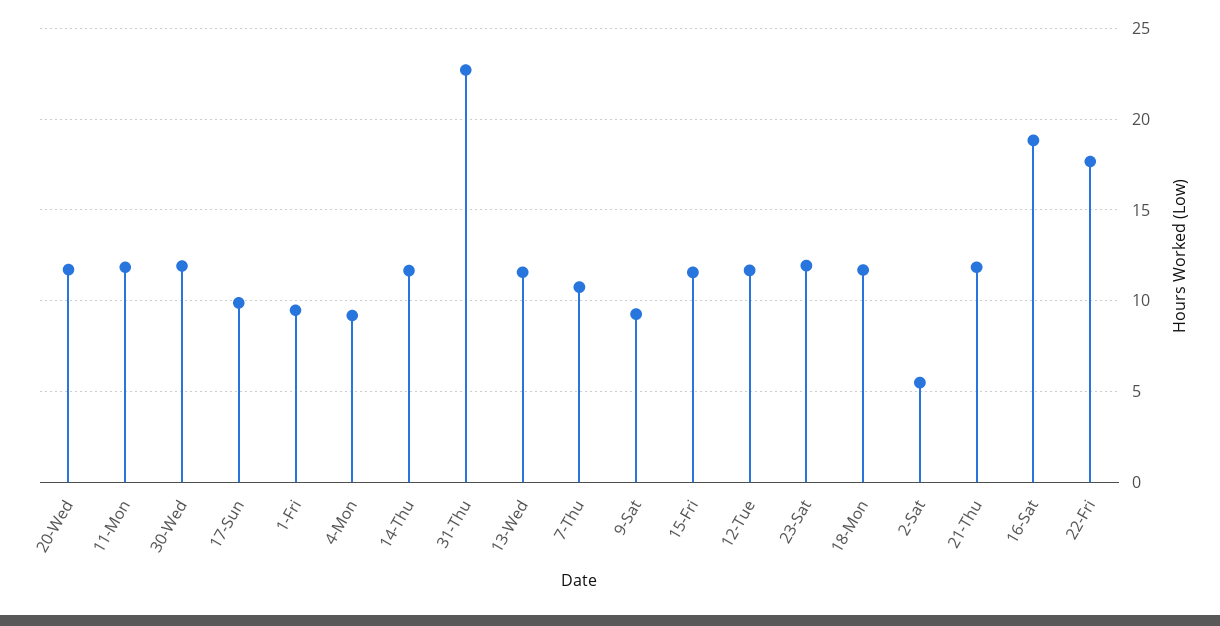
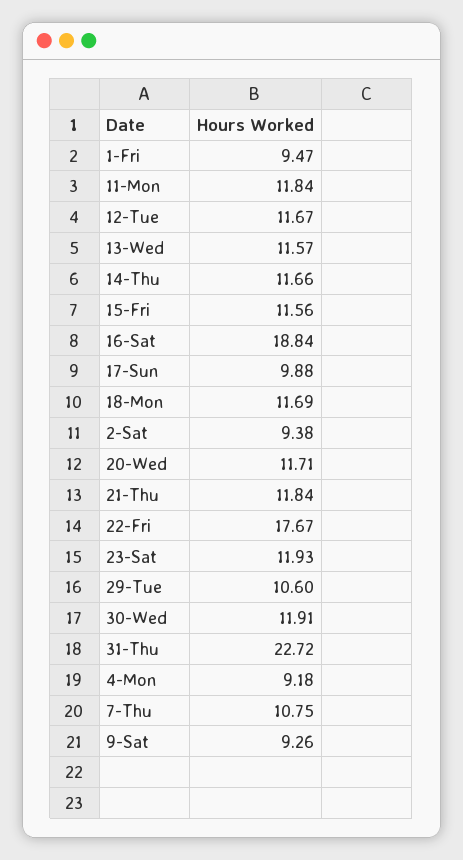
2-Sat: 5.5 -> 9.38
29-Tue: none -> 10.6

